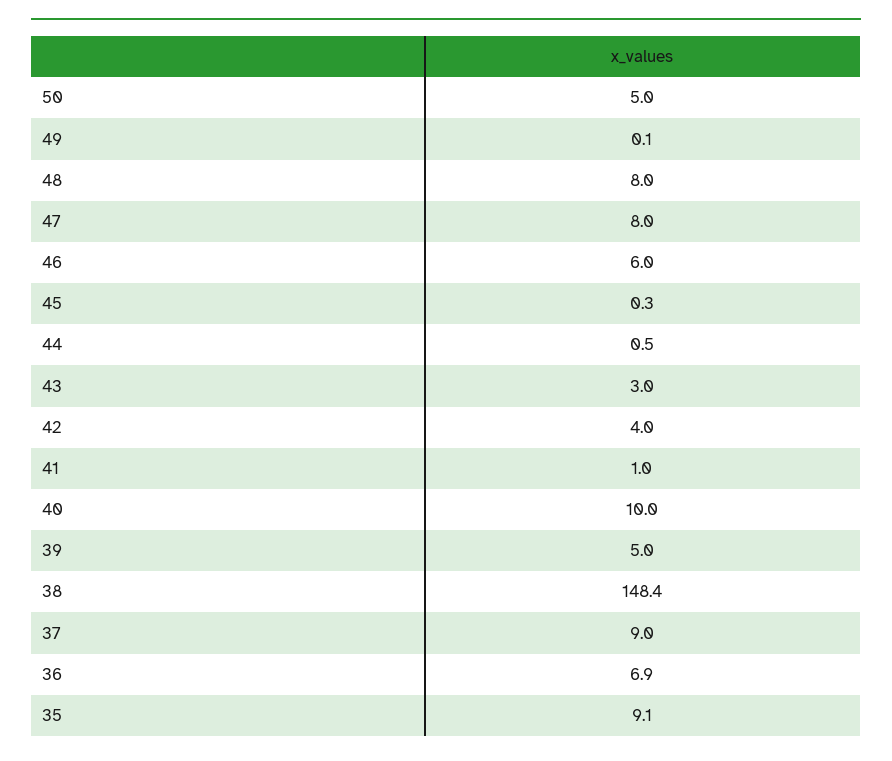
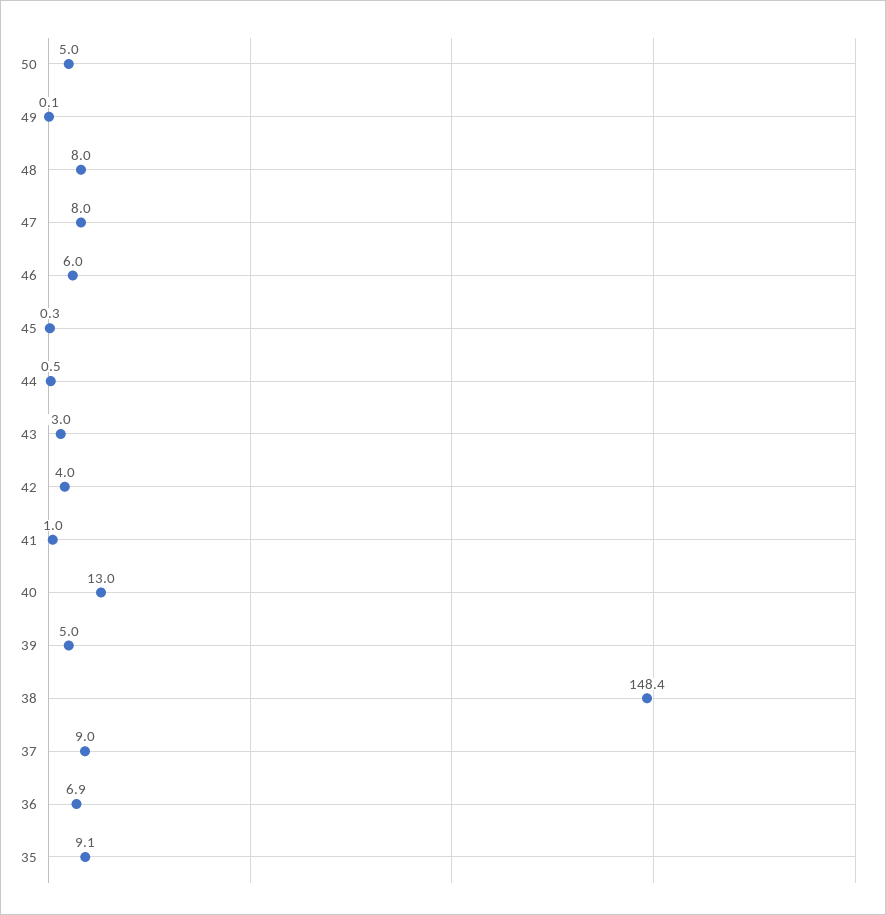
40: 10 -> 13

